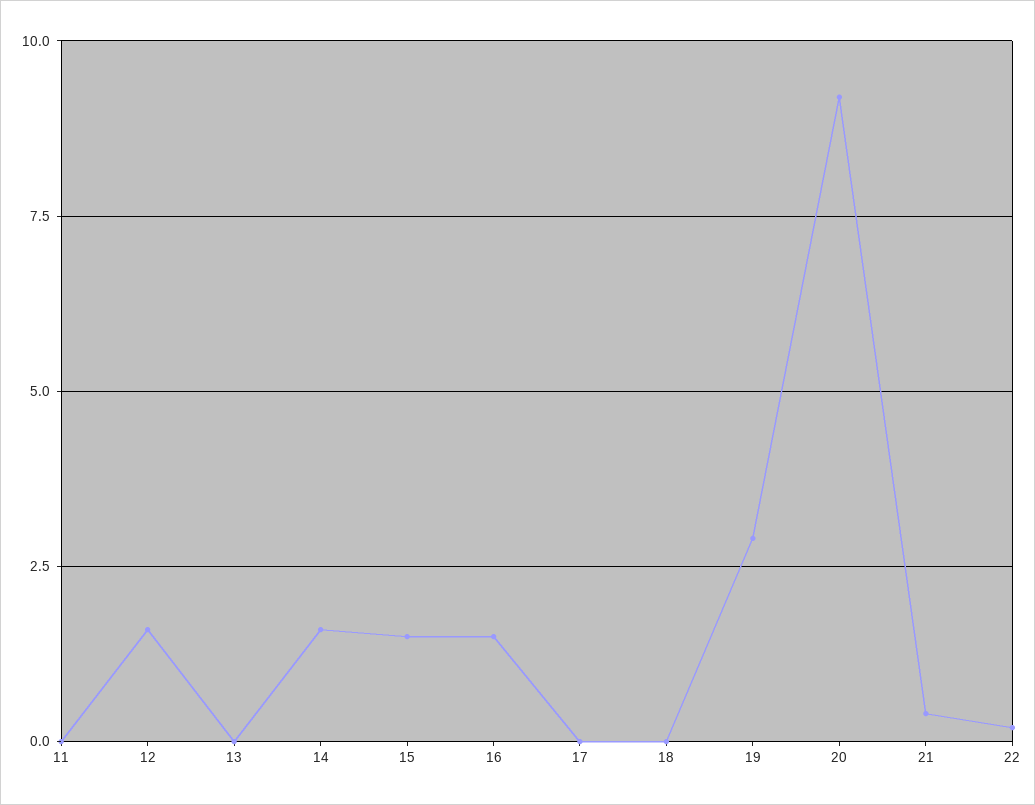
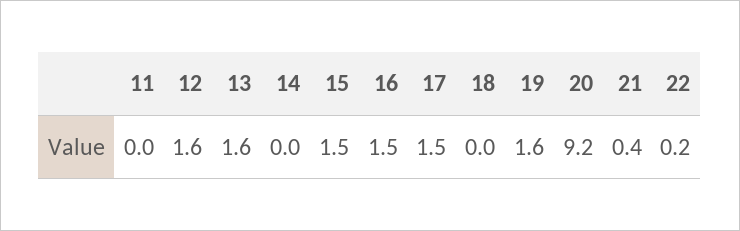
13: 0 -> 1.6
14: 1.5 -> 0
17: 0 -> 1.5
19: 3 -> 1.6

